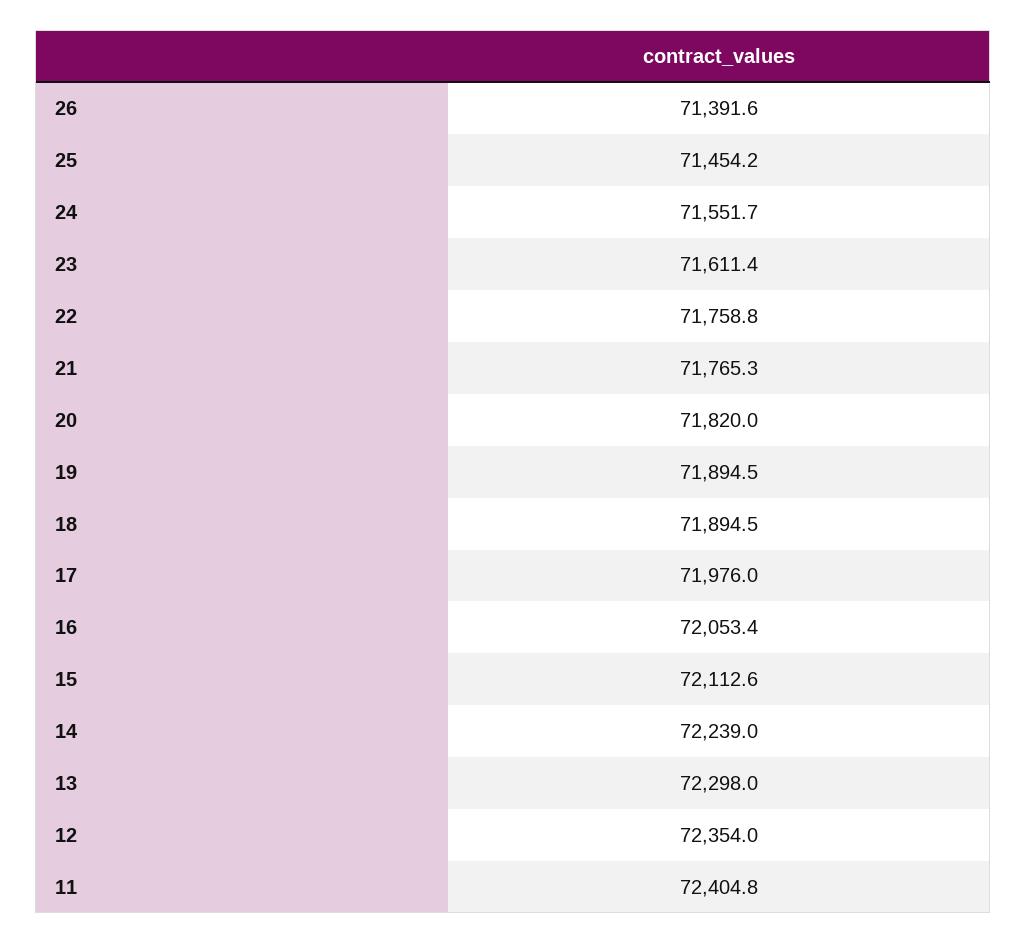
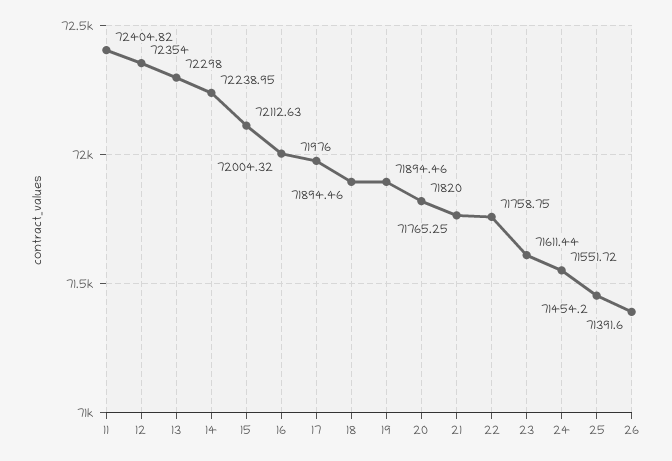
16: 72053.4 -> 72004.32

